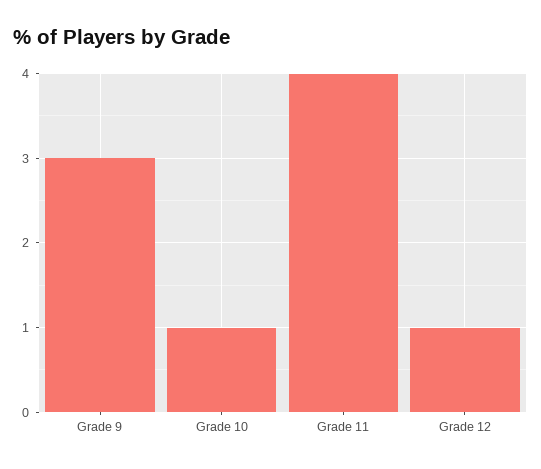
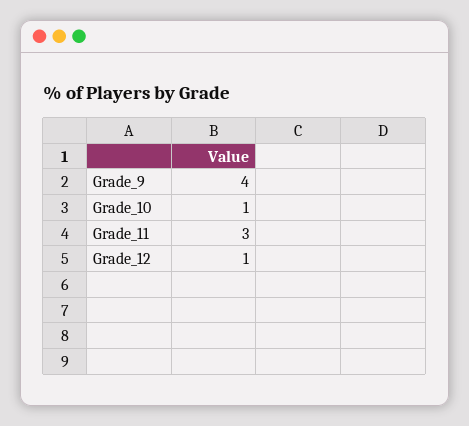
Grade 9: 3 -> 4
Grade 11: 4 -> 3

